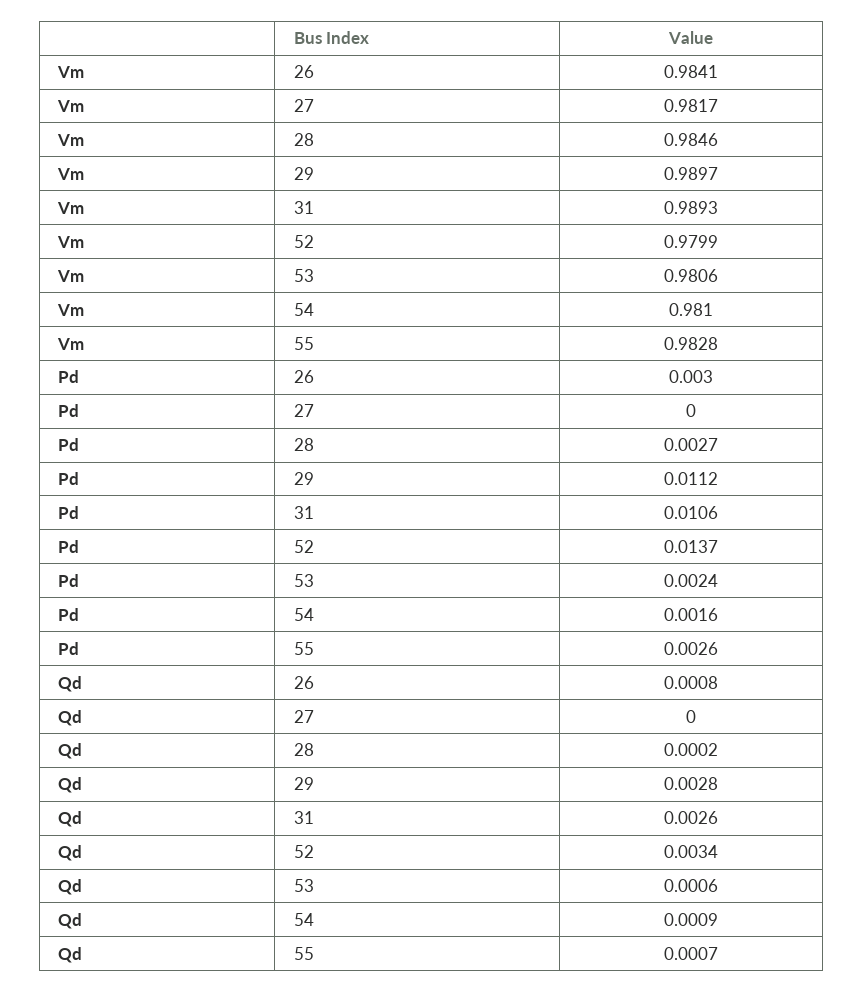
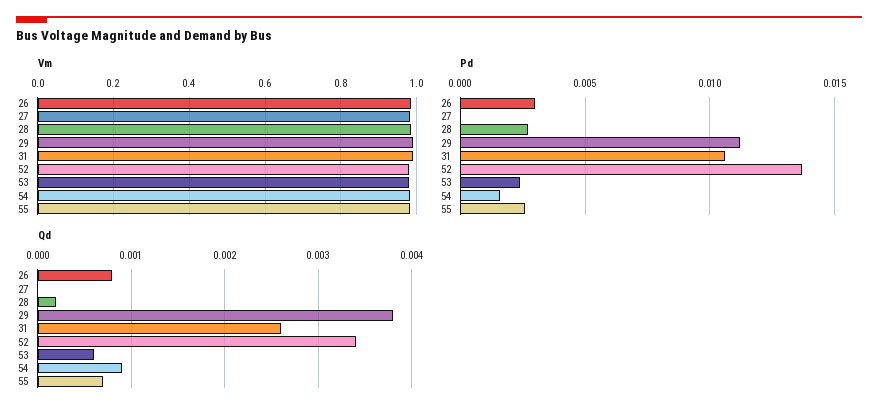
Qd, 29: 0.0028 -> 0.0038

